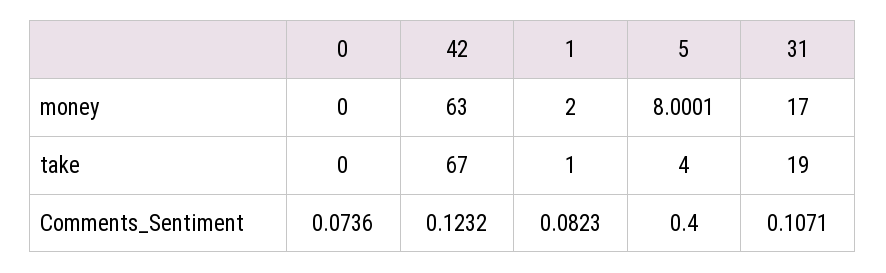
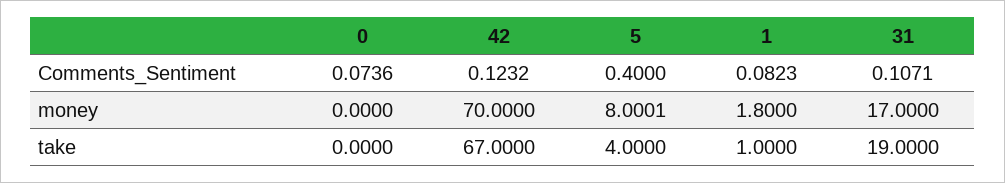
42, money: 63 -> 70
1, money: 2 -> 1.8

